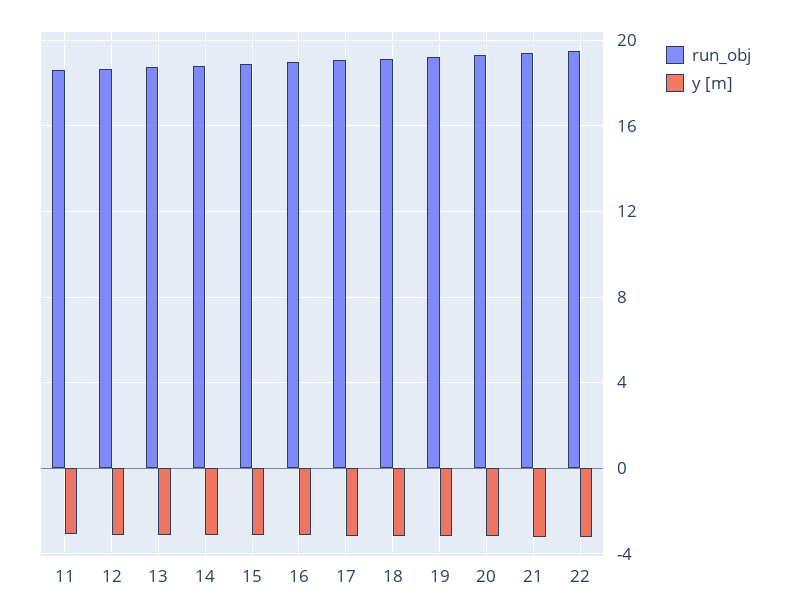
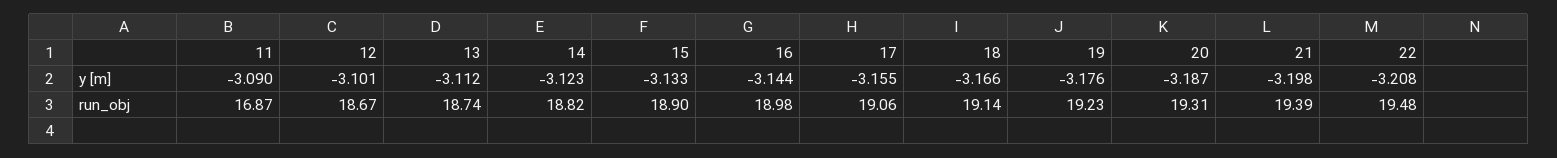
run_obj, 11: 18.5 -> 16.87

